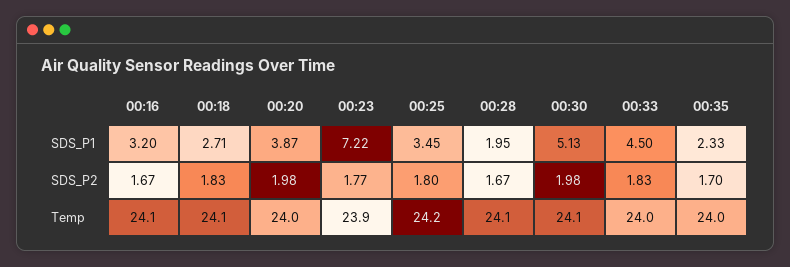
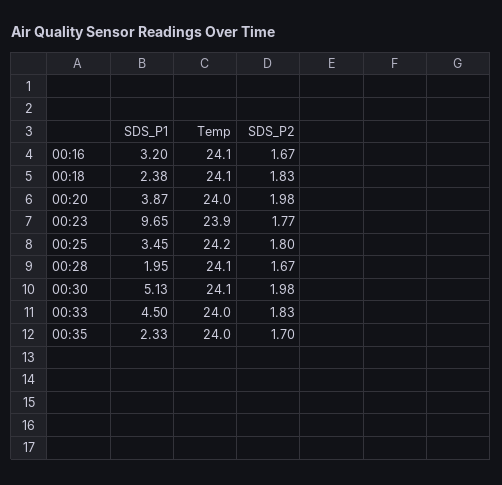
00:18, SDS_P1: 2.71 -> 2.38
00:23, SDS_P1: 7.22 -> 9.65

